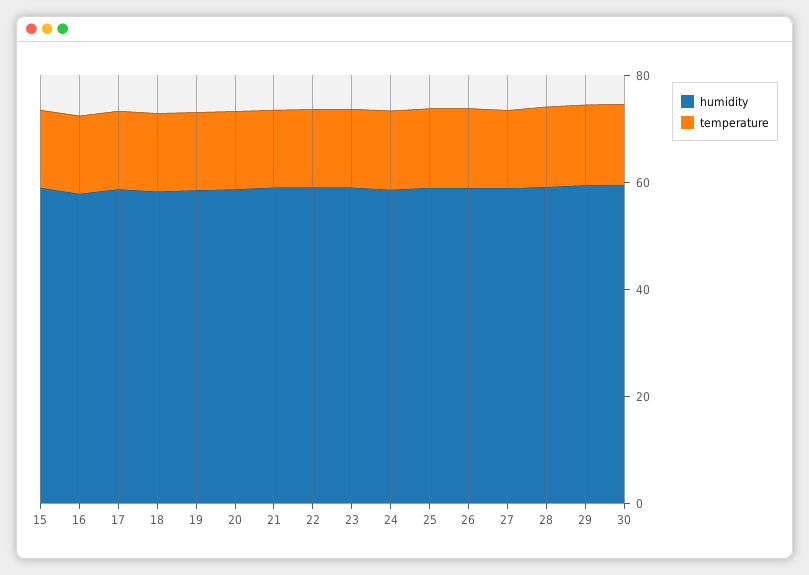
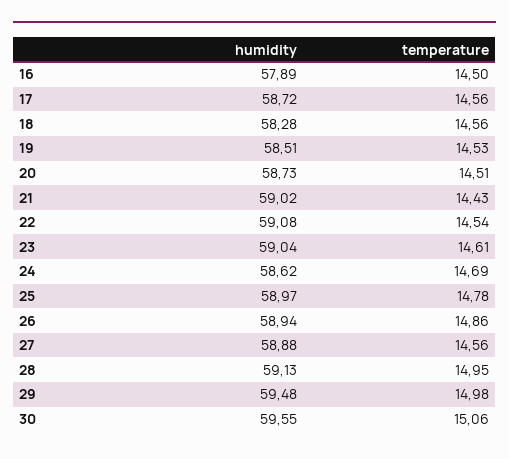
humidity, 15: 60 -> none
temperature, 15: 15 -> none

